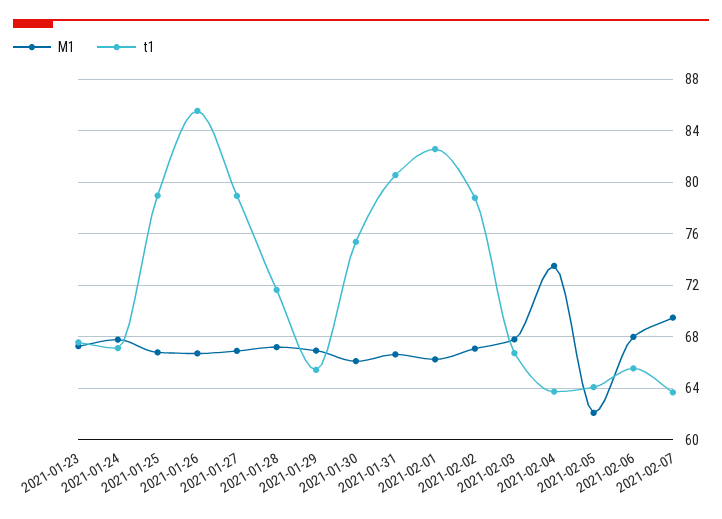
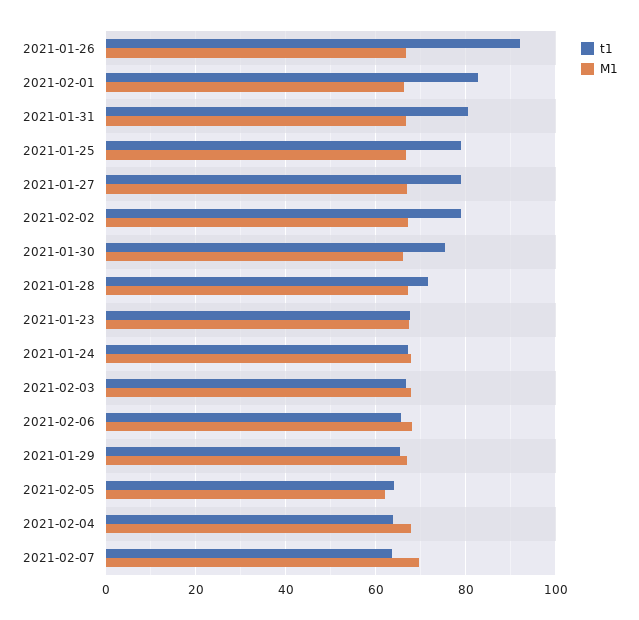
t1, 2021-01-26: 85.5 -> 92
M1, 2021-02-04: 73.5 -> 68

